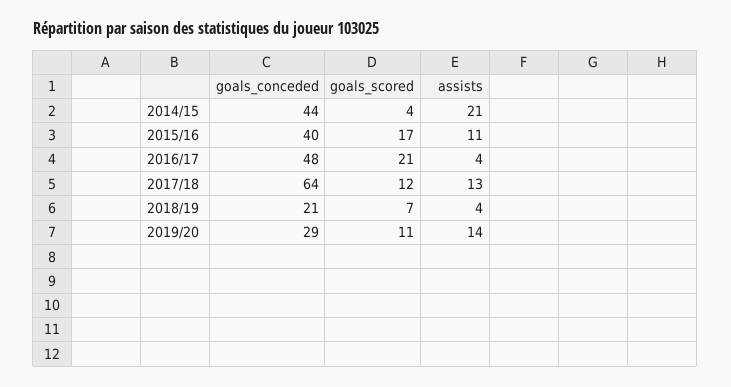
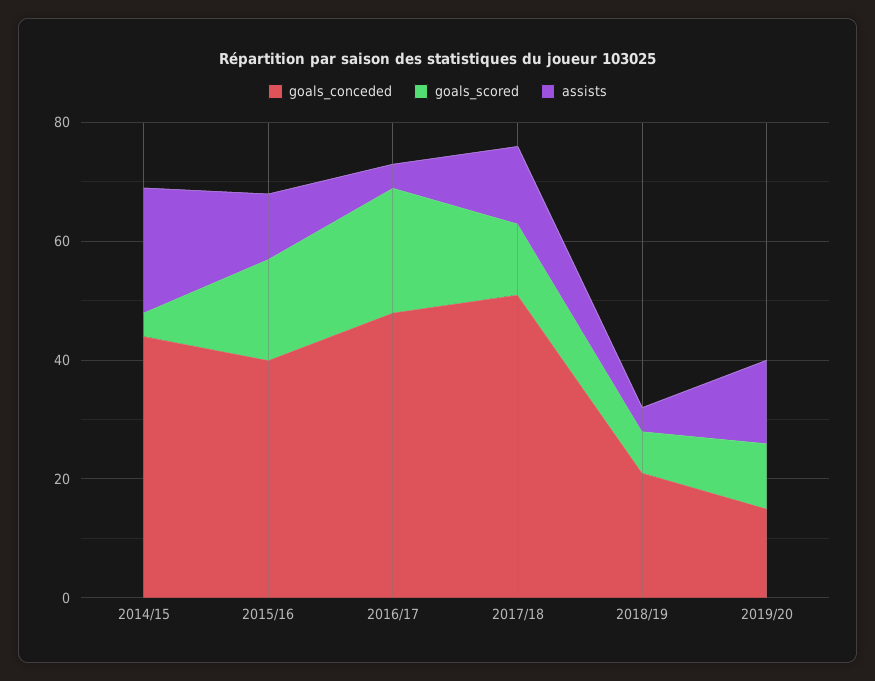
goals_conceded, 2017/18: 64 -> 50
goals_conceded, 2019/20: 29 -> 15

